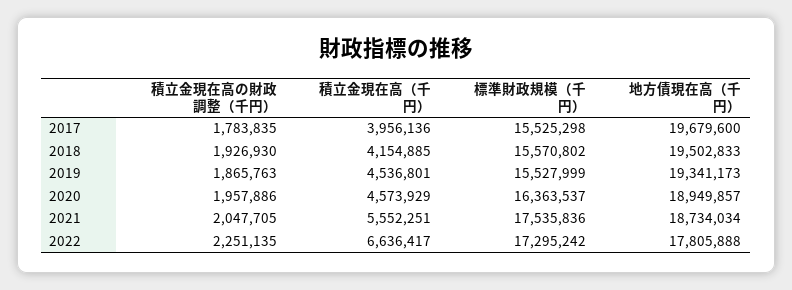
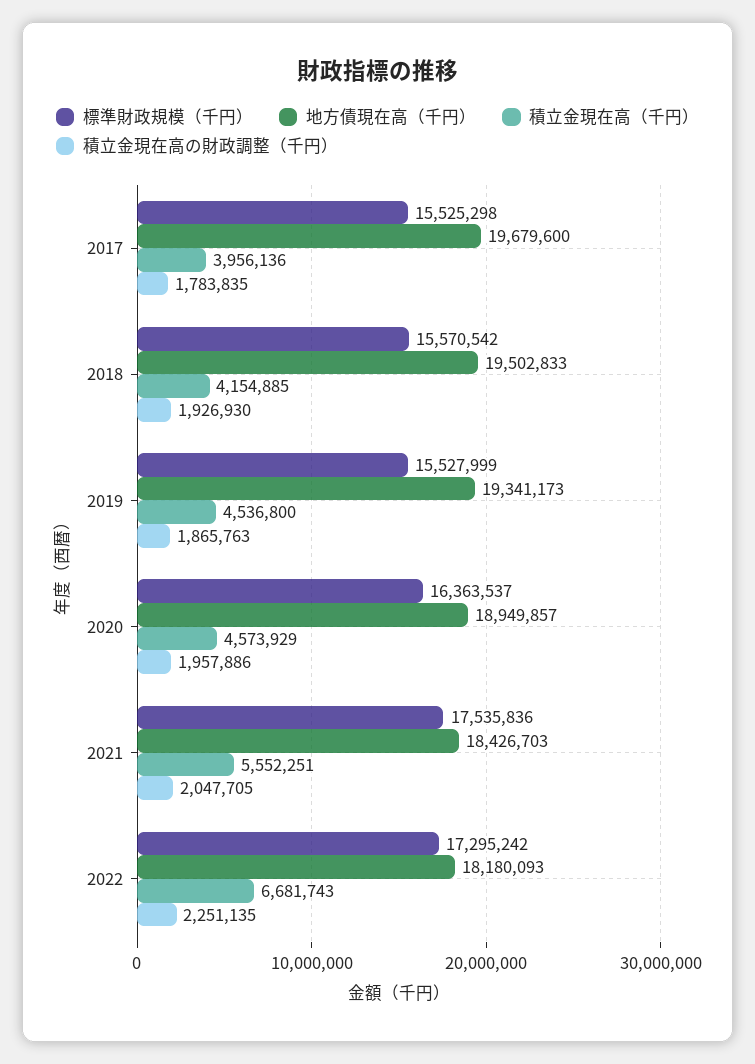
標準財政規模（千円）, 2018: 15570802 -> 15570542
積立金現在高（千円）, 2019: 4536801 -> 4536800
地方債現在高（千円）, 2021: 18734034 -> 18426703
積立金現在高（千円）, 2022: 6636417 -> 6681743
地方債現在高（千円）, 2022: 17805888 -> 18180093

